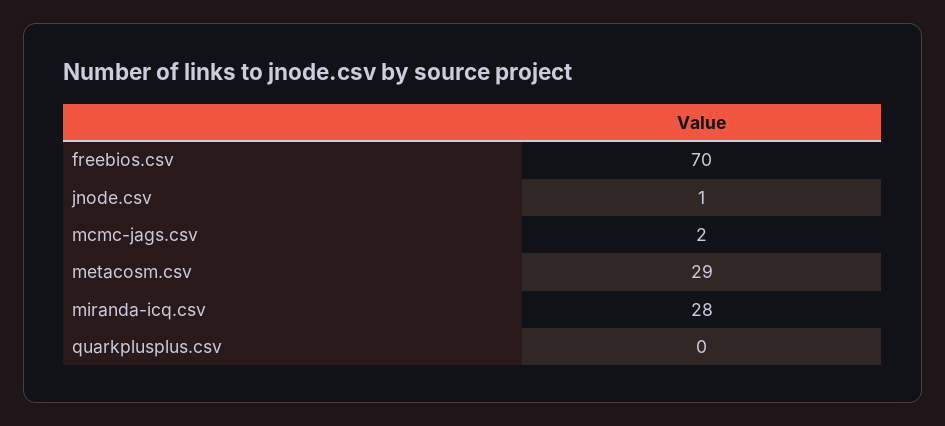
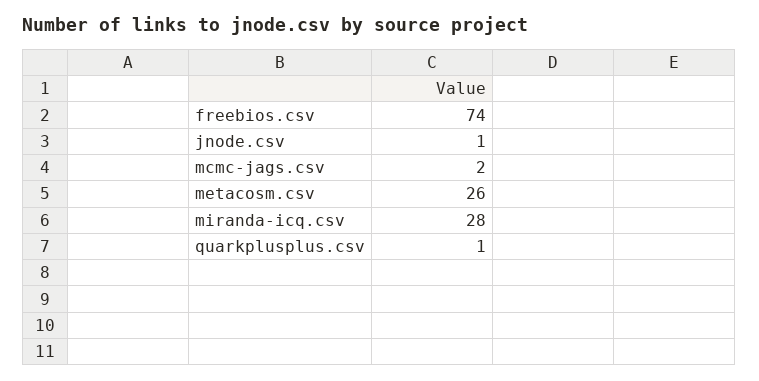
freebios.csv: 70 -> 74
metacosm.csv: 29 -> 26
quarkplusplus.csv: 0 -> 1

